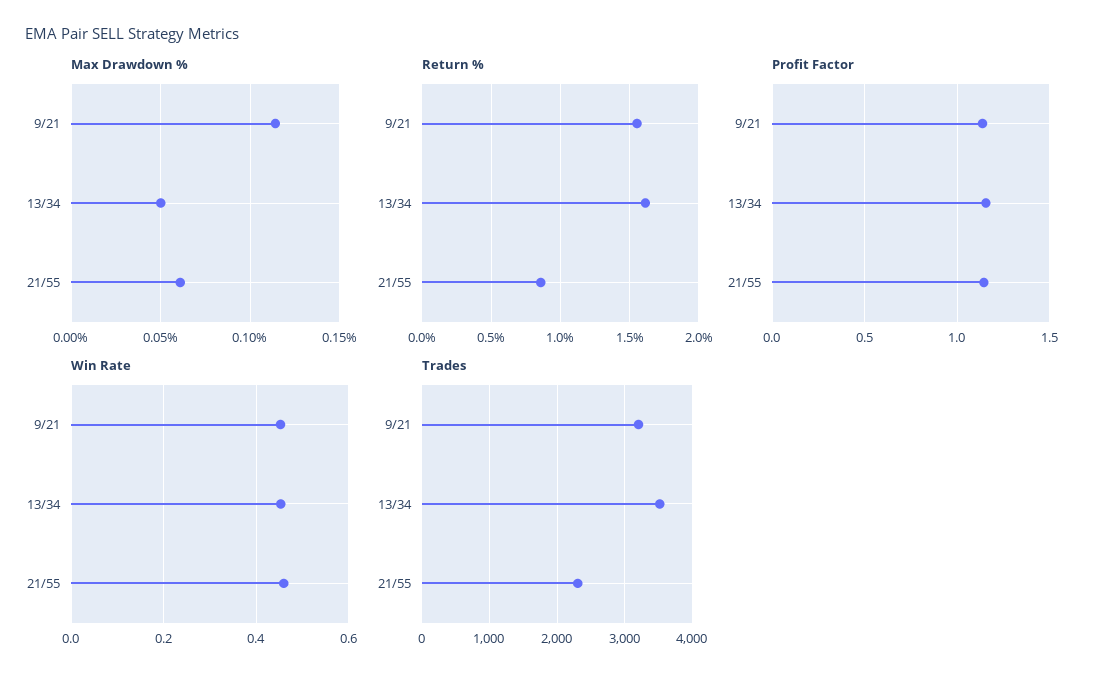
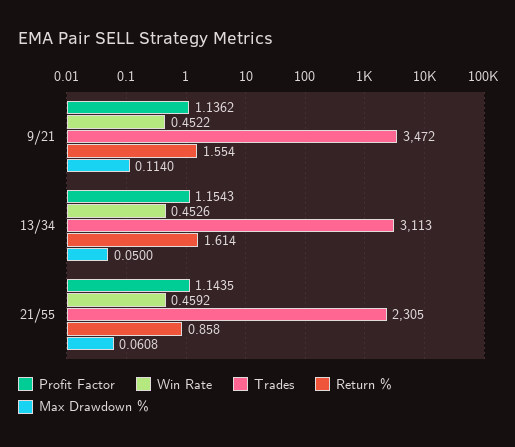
Trades, 9/21: 3200 -> 3472
Trades, 13/34: 3500 -> 3113

